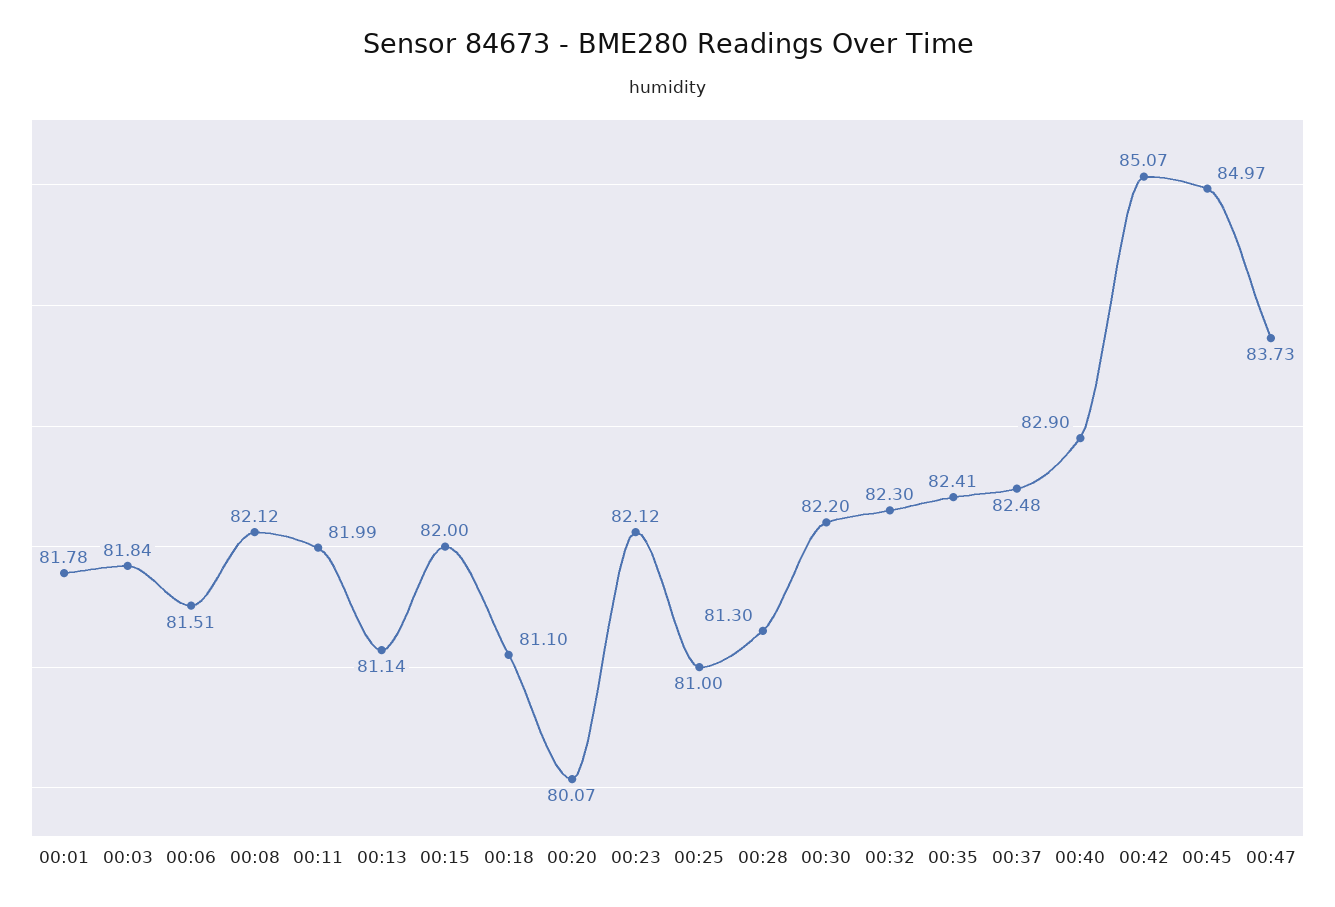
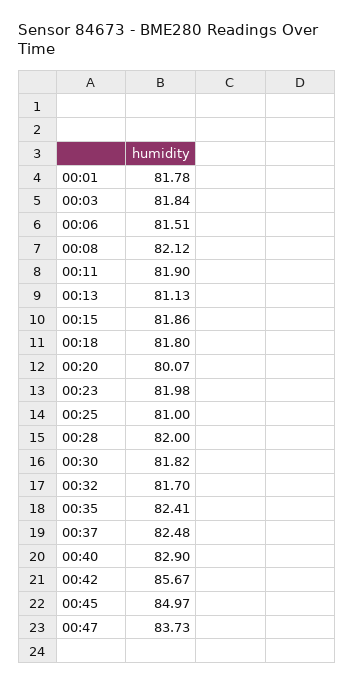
00:11: 81.99 -> 81.9
00:13: 81.14 -> 81.13
00:15: 82 -> 81.86
00:18: 81.1 -> 81.8
00:23: 82.12 -> 81.98
00:28: 81.3 -> 82
00:30: 82.2 -> 81.82
00:32: 82.3 -> 81.7
00:42: 85.07 -> 85.67

